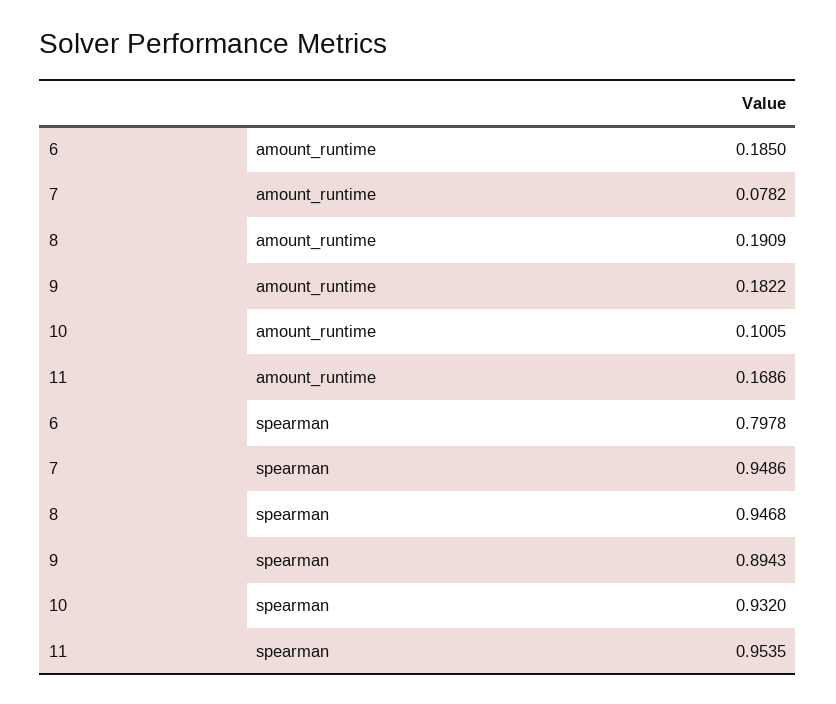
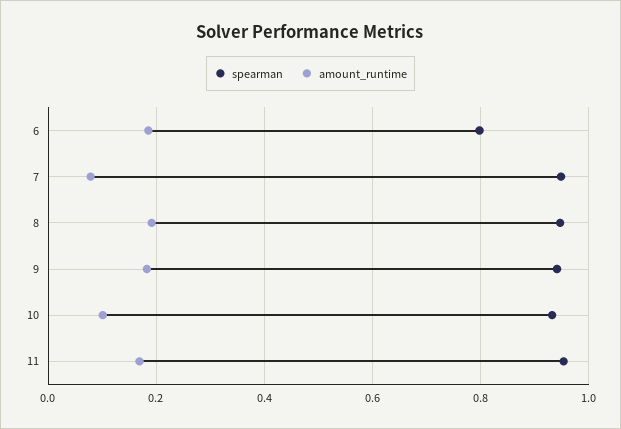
spearman, 9: 0.8943 -> 0.94

